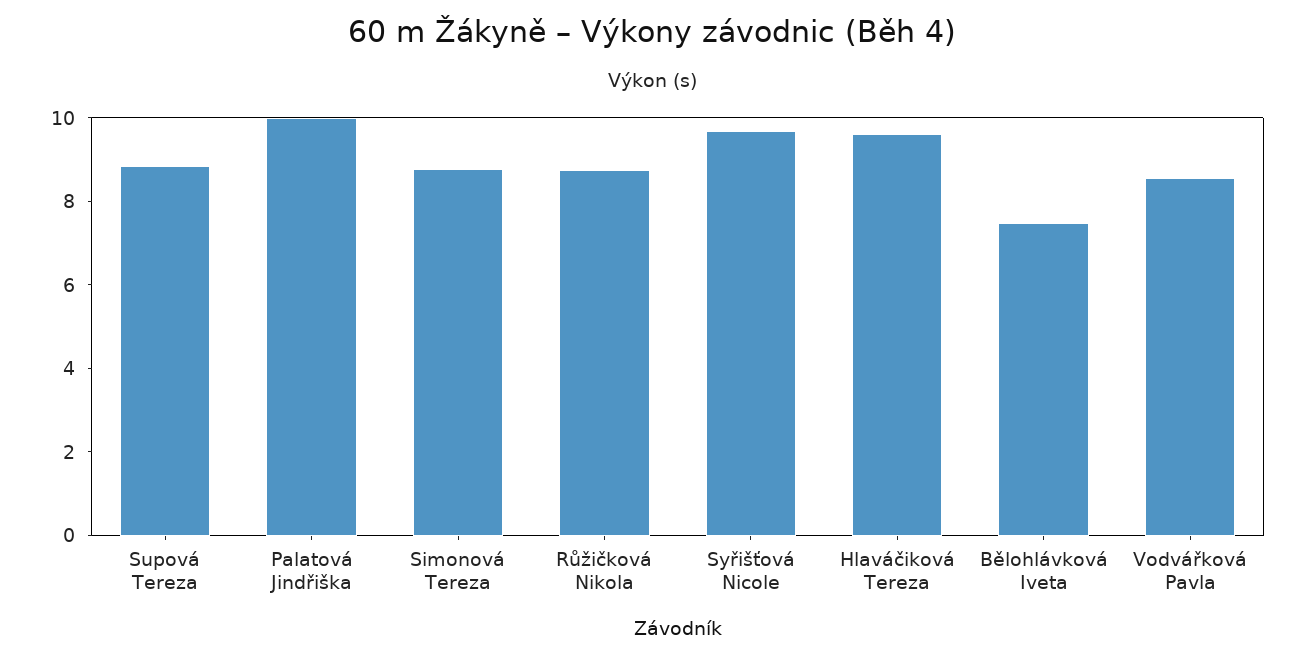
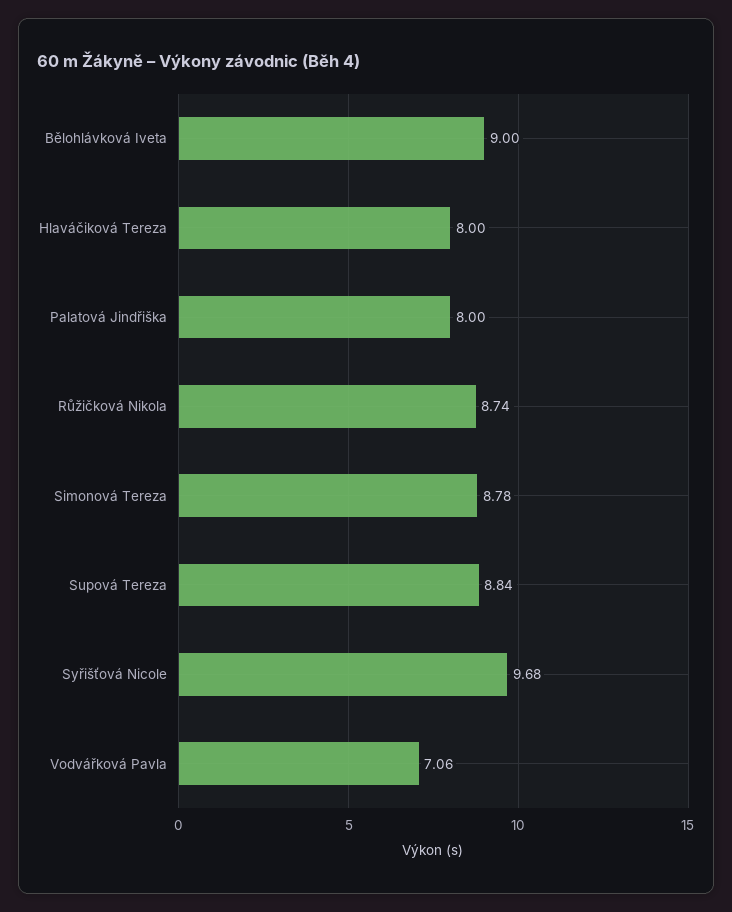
Palatová Jindřiška: 10 -> 8
Hlaváčiková Tereza: 9.5 -> 8
Bělohlávková Iveta: 7.5 -> 9
Vodvářková Pavla: 8.5 -> 7.06

